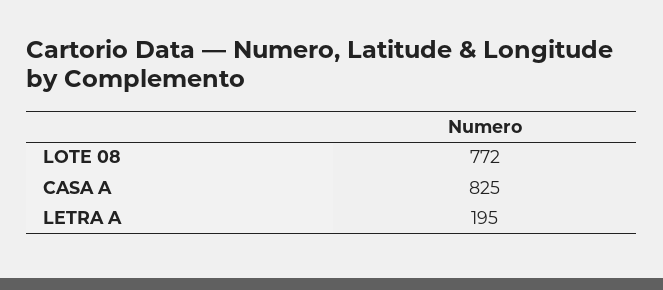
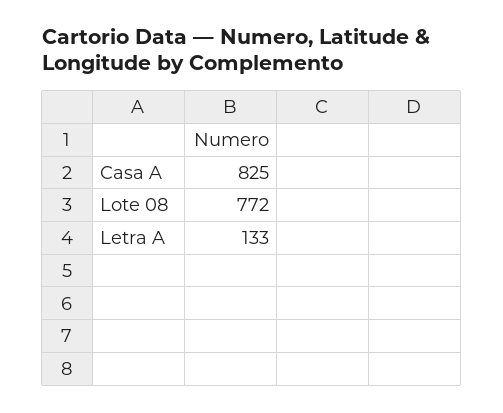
LETRA A: 195 -> 133

